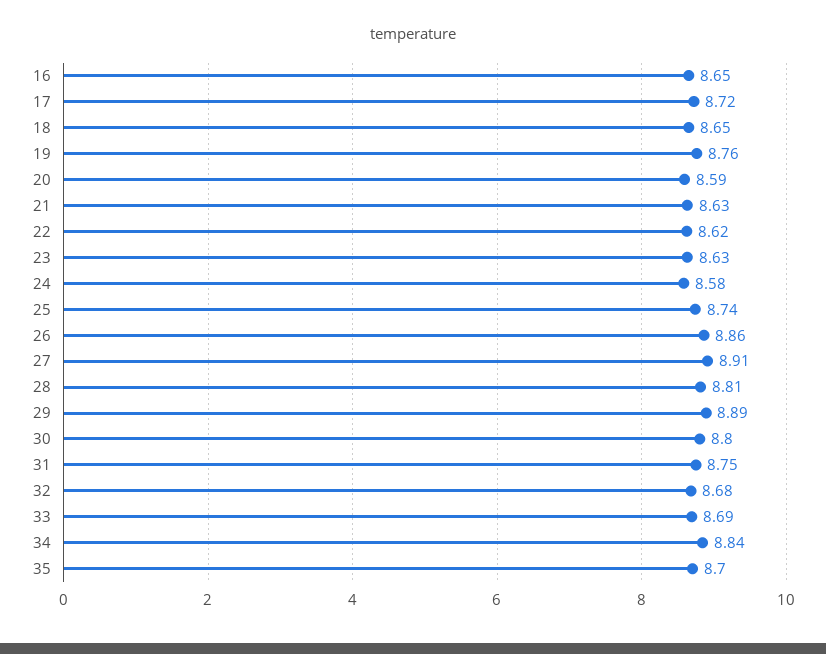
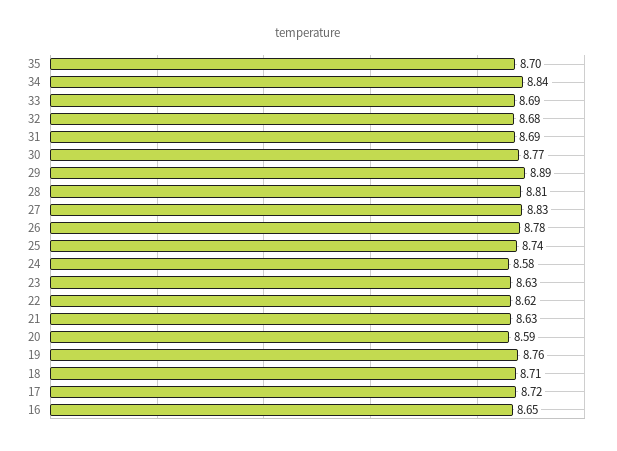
18: 8.65 -> 8.71
26: 8.86 -> 8.78
27: 8.91 -> 8.83
30: 8.8 -> 8.77
31: 8.75 -> 8.69

